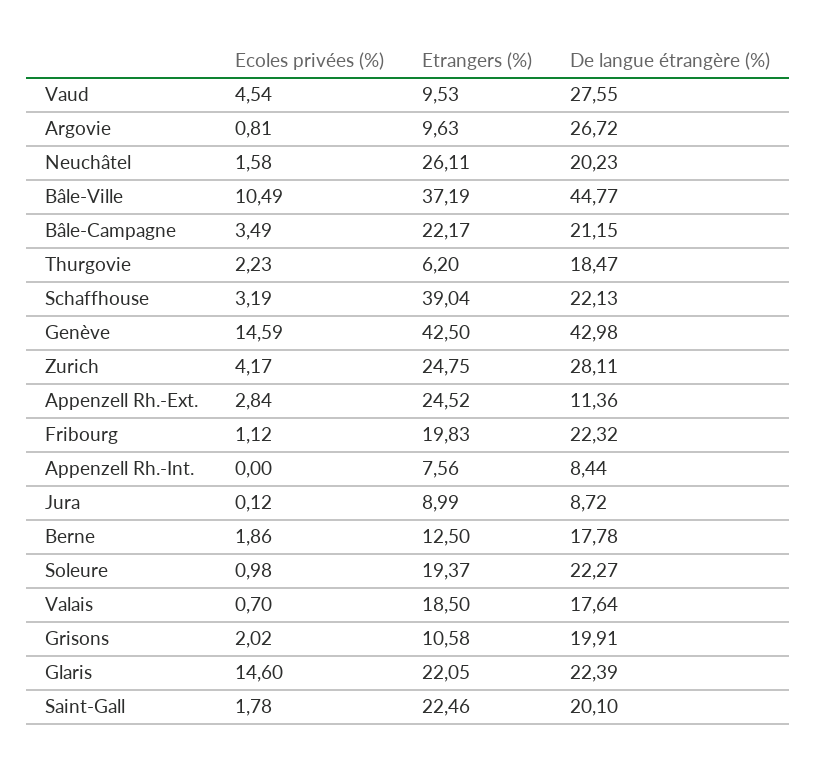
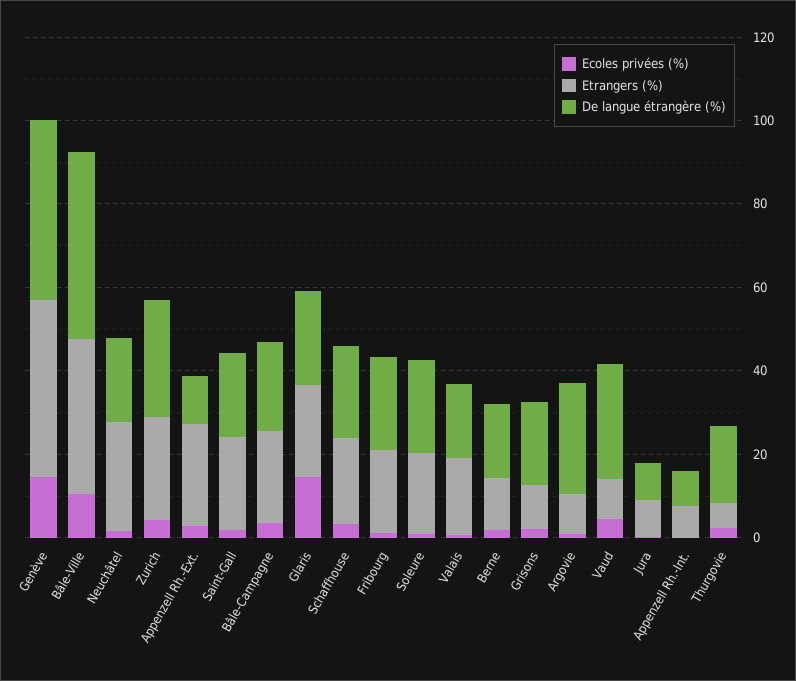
Etrangers (%), Schaffhouse: 39.04 -> 20

